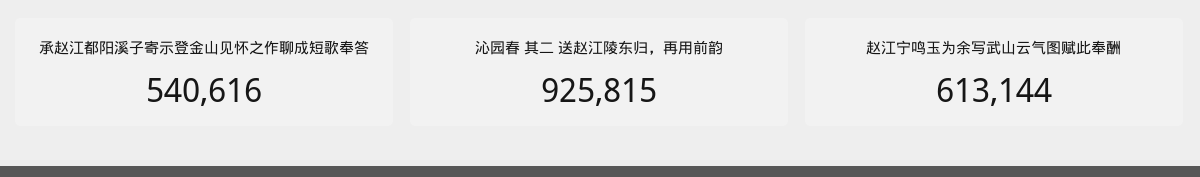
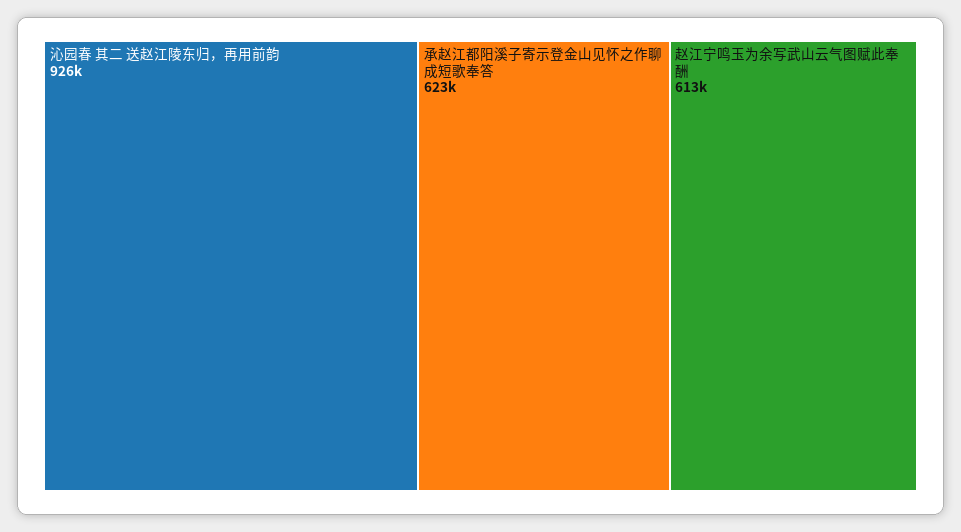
承赵江都阳溪子寄示登金山见怀之作聊成短歌奉答: 540616 -> 623000

